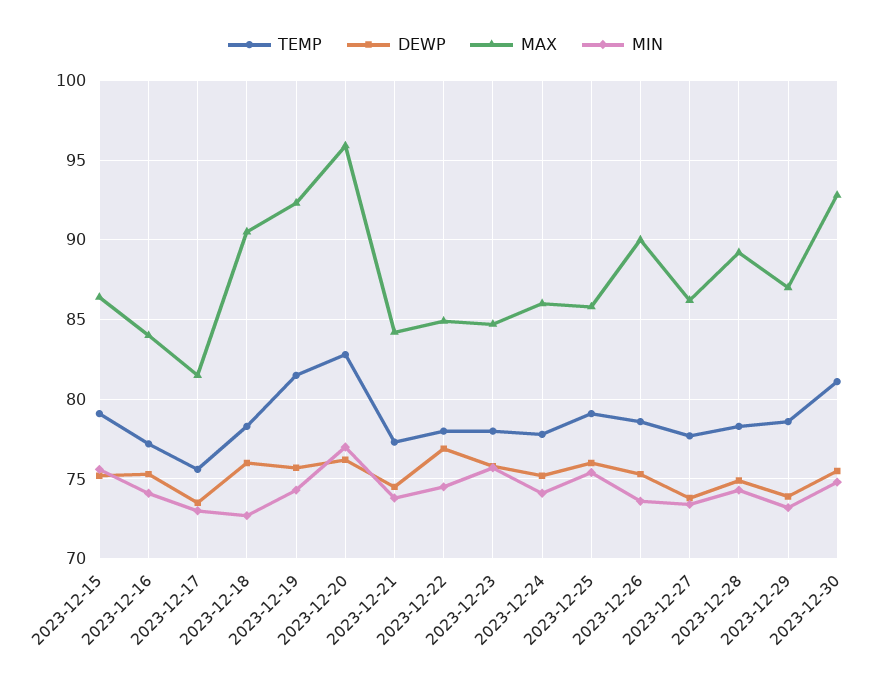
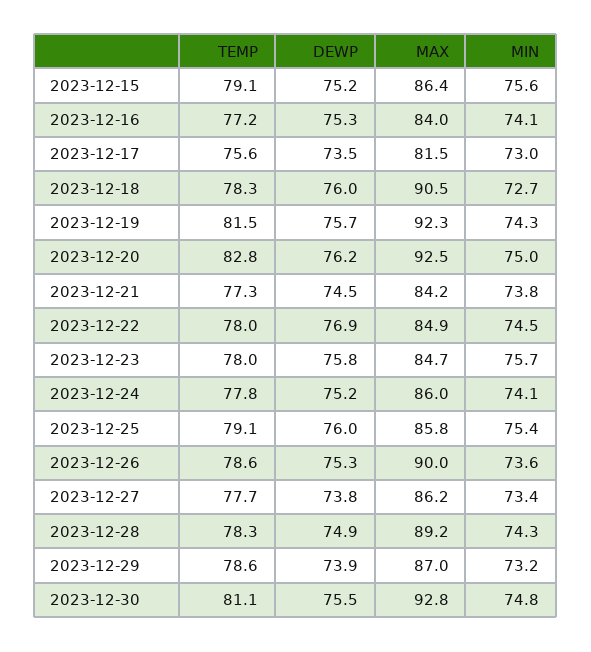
MAX, 2023-12-20: 96 -> 92.5
MIN, 2023-12-20: 77 -> 75

